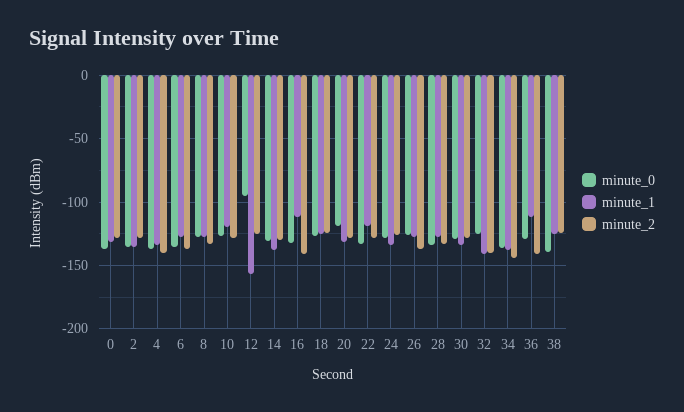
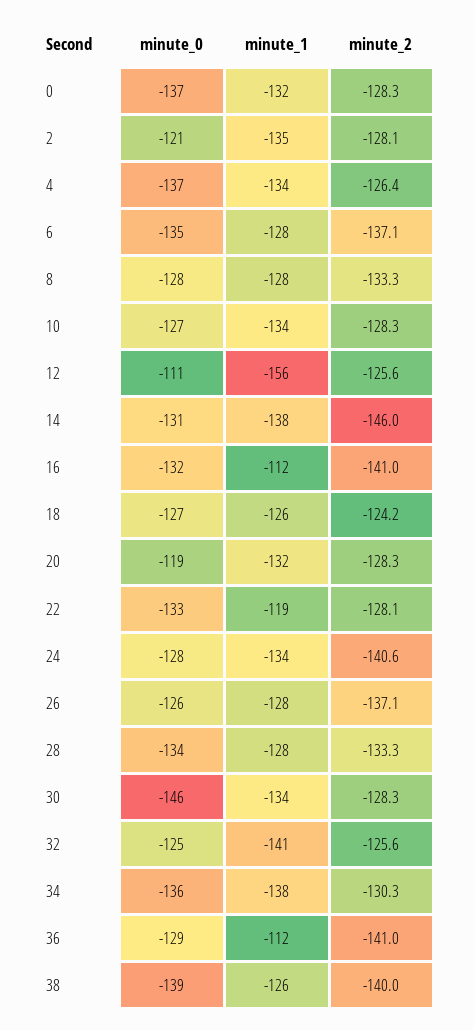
minute_0, 2: -135 -> -121
minute_2, 4: -140 -> -126.4
minute_1, 10: -120 -> -134
minute_0, 12: -95 -> -111
minute_2, 14: -130 -> -146
minute_2, 24: -125 -> -140.6
minute_0, 30: -130 -> -146
minute_2, 32: -140 -> -125.6
minute_2, 34: -145 -> -130.3
minute_2, 38: -125 -> -140

